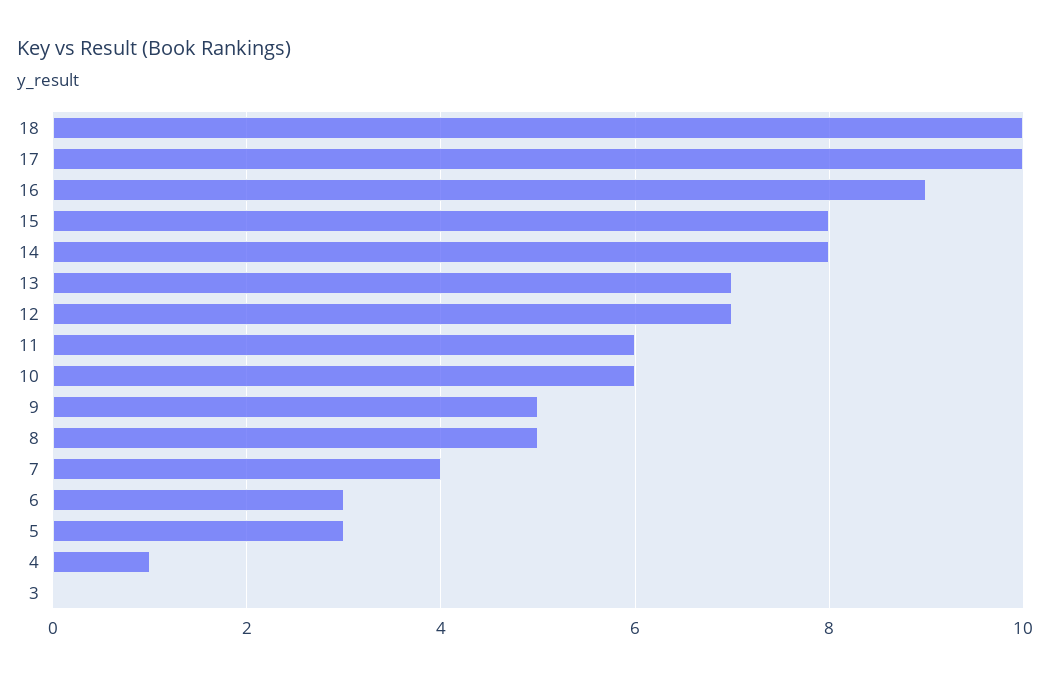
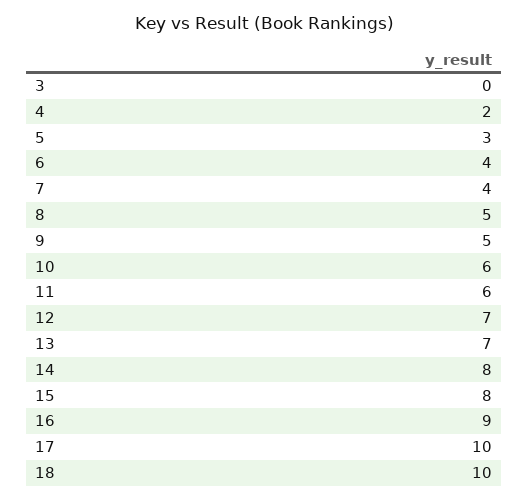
6: 3 -> 4
4: 1 -> 2

